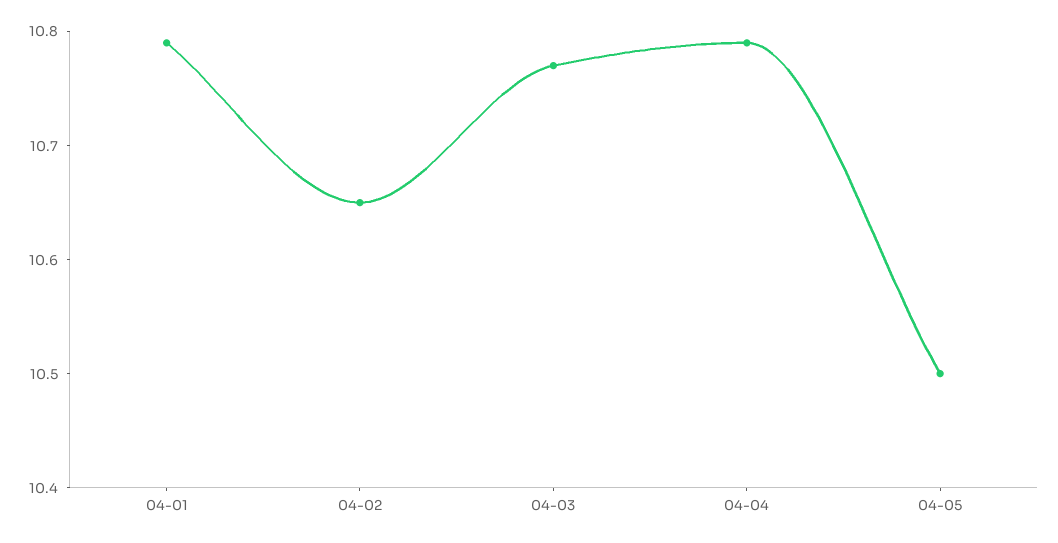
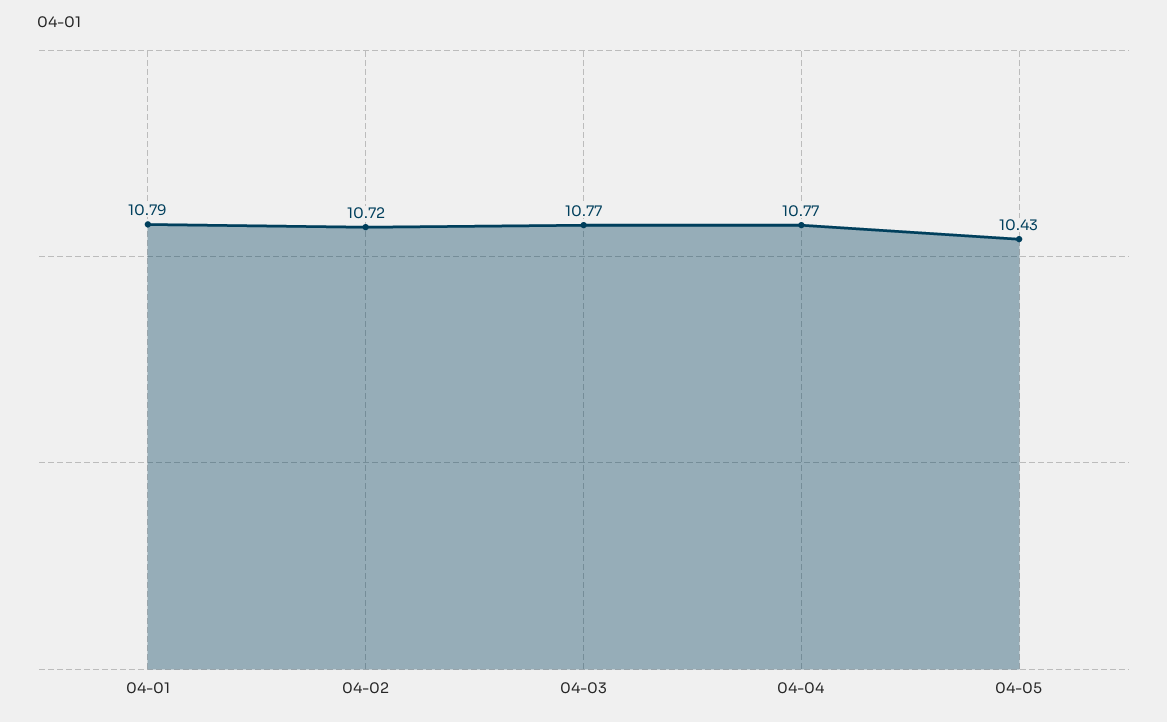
04-02: 10.65 -> 10.72
04-04: 10.79 -> 10.77
04-05: 10.5 -> 10.43

